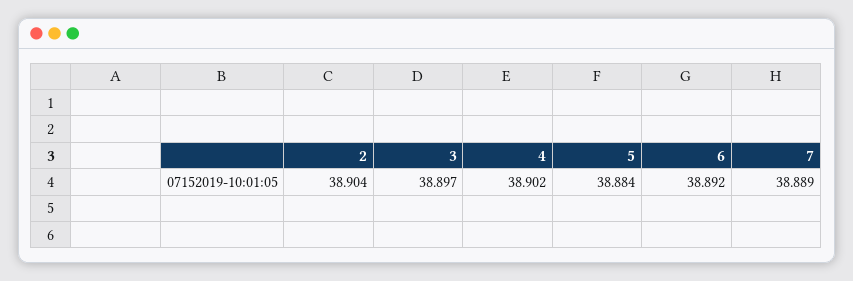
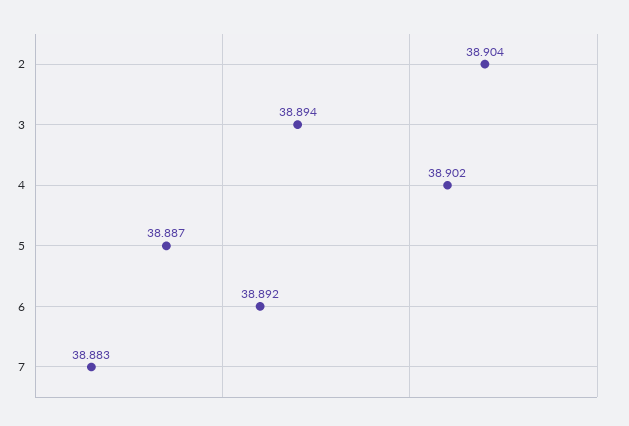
3: 38.897 -> 38.894
5: 38.884 -> 38.887
7: 38.889 -> 38.883

